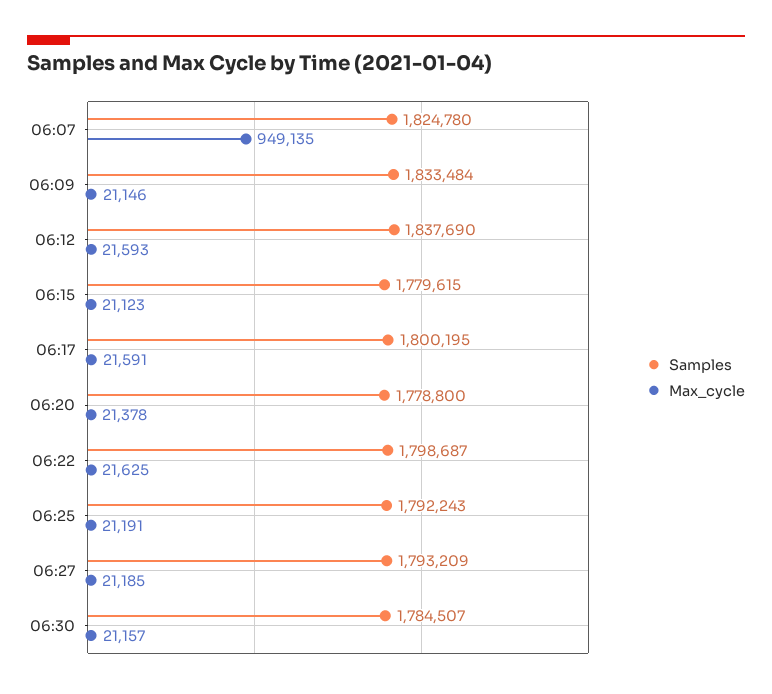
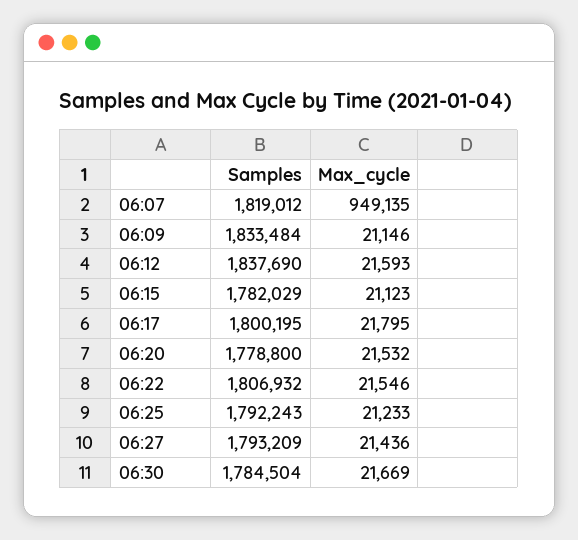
Samples, 06:07: 1824780 -> 1819012
Samples, 06:15: 1779615 -> 1782029
Max_cycle, 06:17: 21591 -> 21795
Max_cycle, 06:20: 21378 -> 21532
Samples, 06:22: 1798687 -> 1806932
Max_cycle, 06:22: 21625 -> 21546
Max_cycle, 06:25: 21191 -> 21233
Max_cycle, 06:27: 21185 -> 21436
Samples, 06:30: 1784507 -> 1784504
Max_cycle, 06:30: 21157 -> 21669

